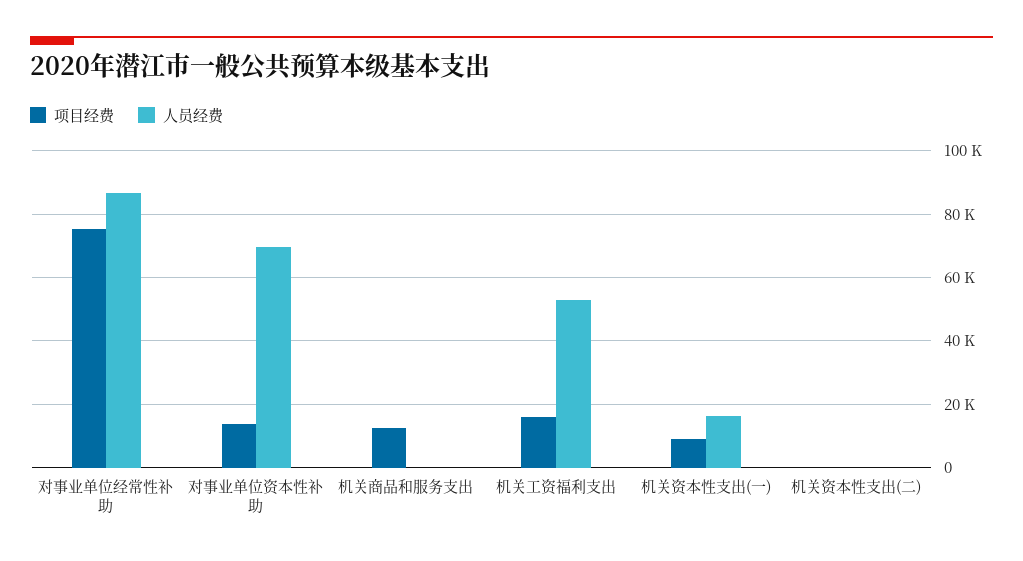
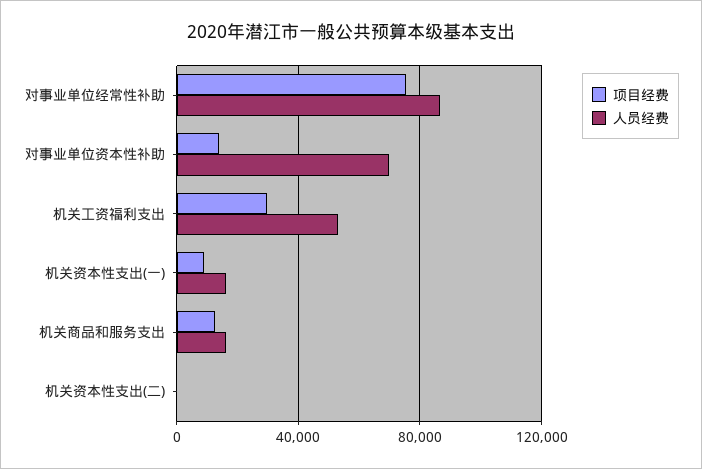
人员经费, 机关商品和服务支出: 0 -> 15000
项目经费, 机关工资福利支出: 16000 -> 30000

